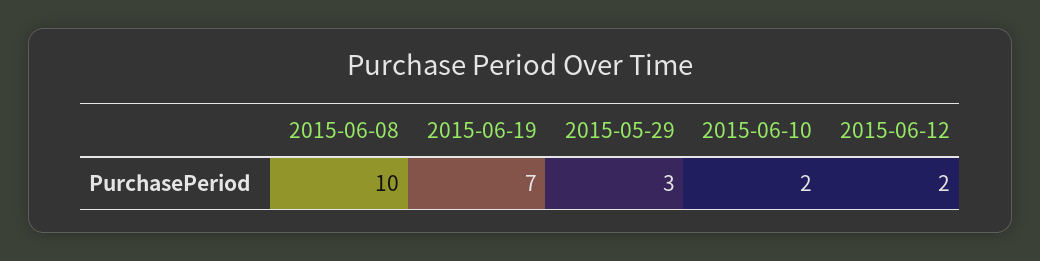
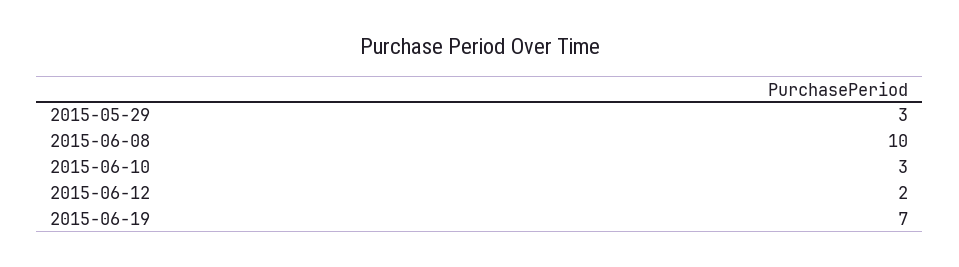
2015-06-10: 2 -> 3

